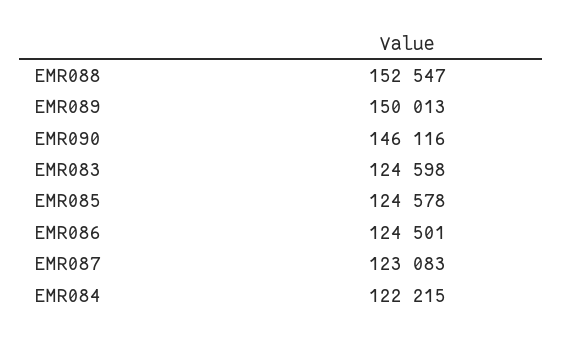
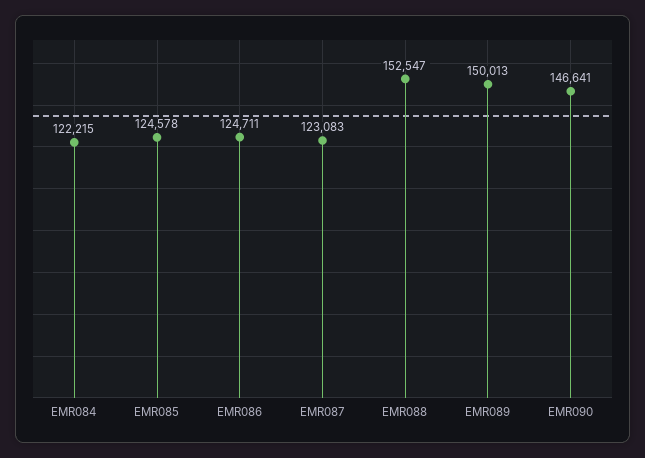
EMR090: 146116 -> 146641
EMR083: 124598 -> none
EMR086: 124501 -> 124711

